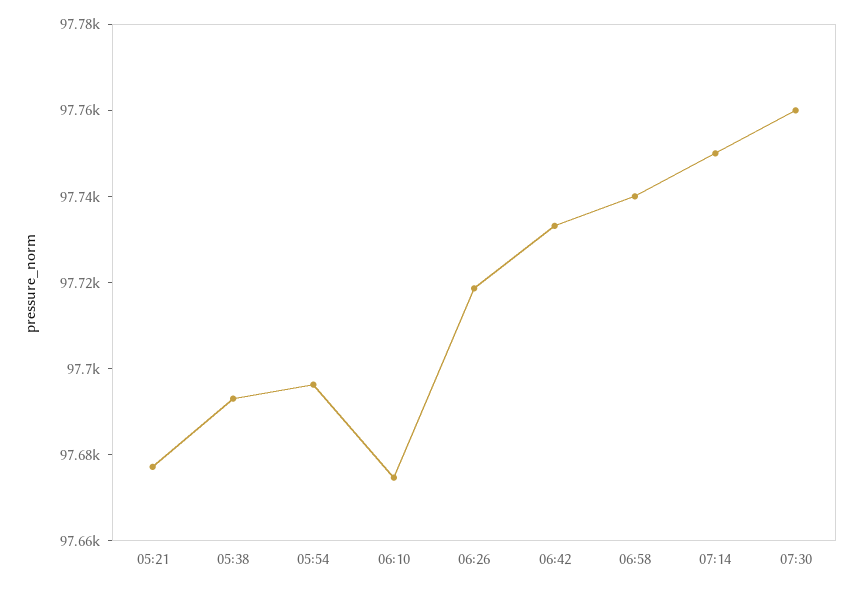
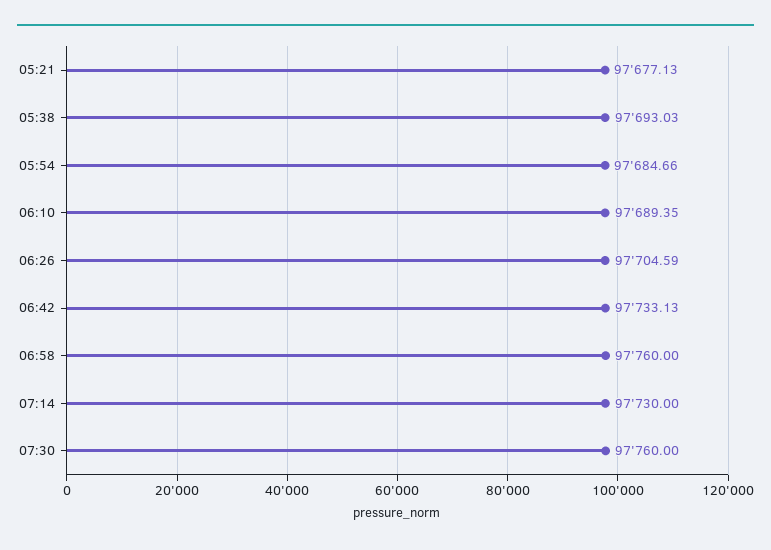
05:54: 97695 -> 97684.66
06:10: 97675 -> 97689.35
06:26: 97720 -> 97704.59
06:58: 97740 -> 97760
07:14: 97750 -> 97730

